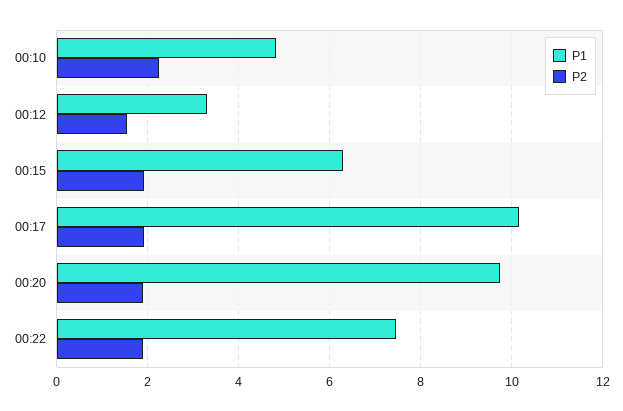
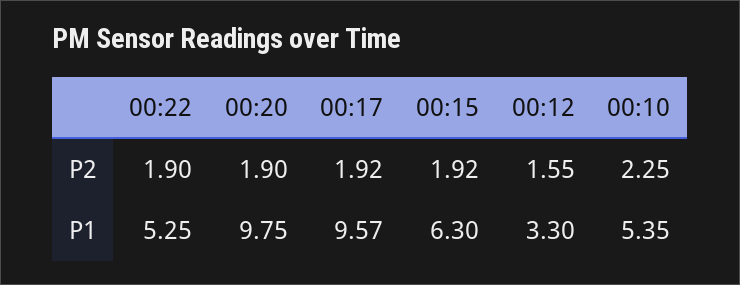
P1, 00:10: 4.8 -> 5.35
P1, 00:17: 10.2 -> 9.57
P1, 00:22: 7.4 -> 5.25

